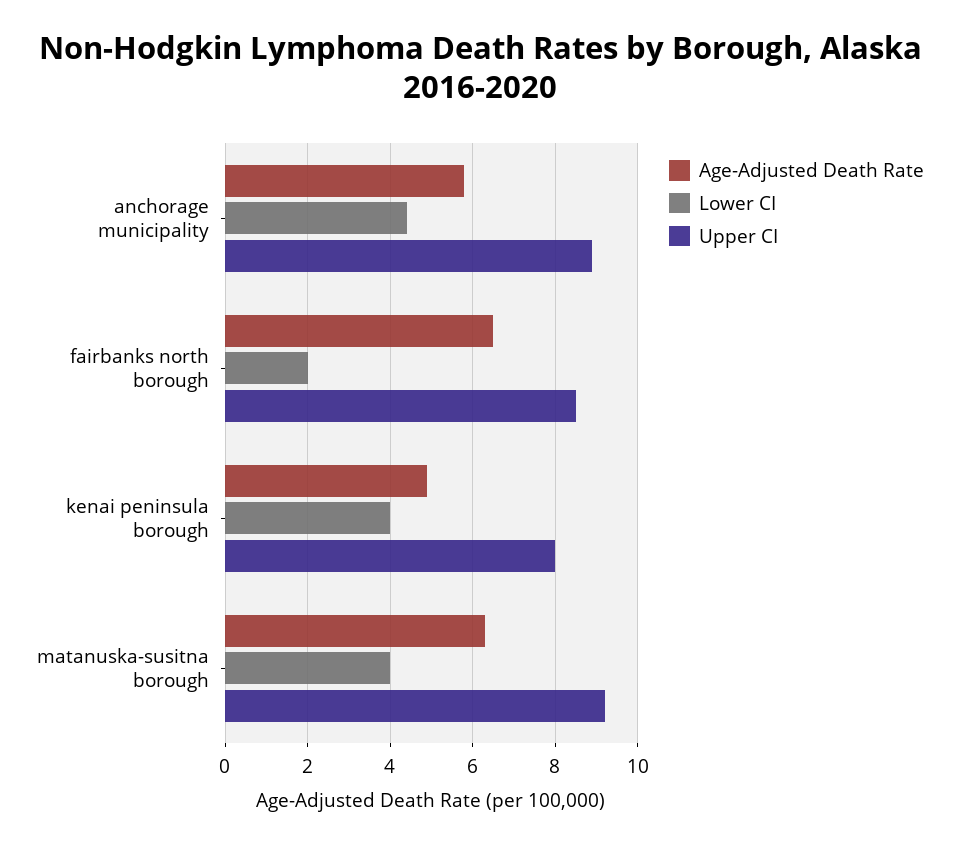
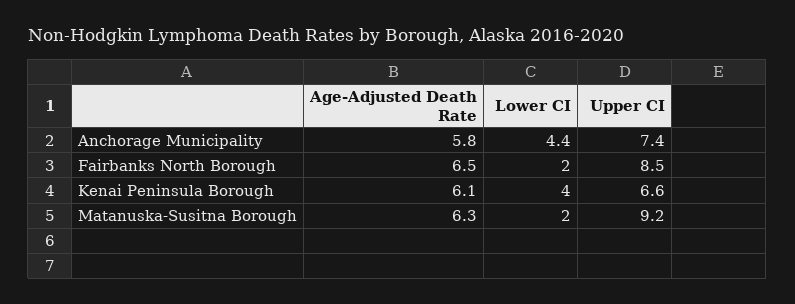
Upper CI, anchorage municipality: 9 -> 7.4
Age-Adjusted Death Rate, kenai peninsula borough: 5 -> 6.1
Upper CI, kenai peninsula borough: 8 -> 6.6
Lower CI, matanuska-susitna borough: 4 -> 2

